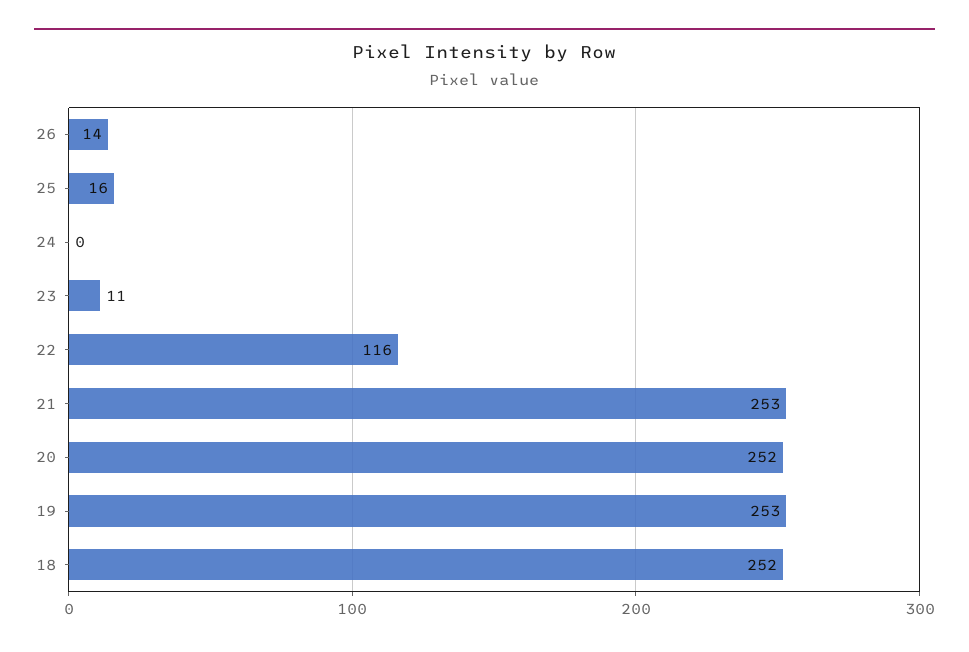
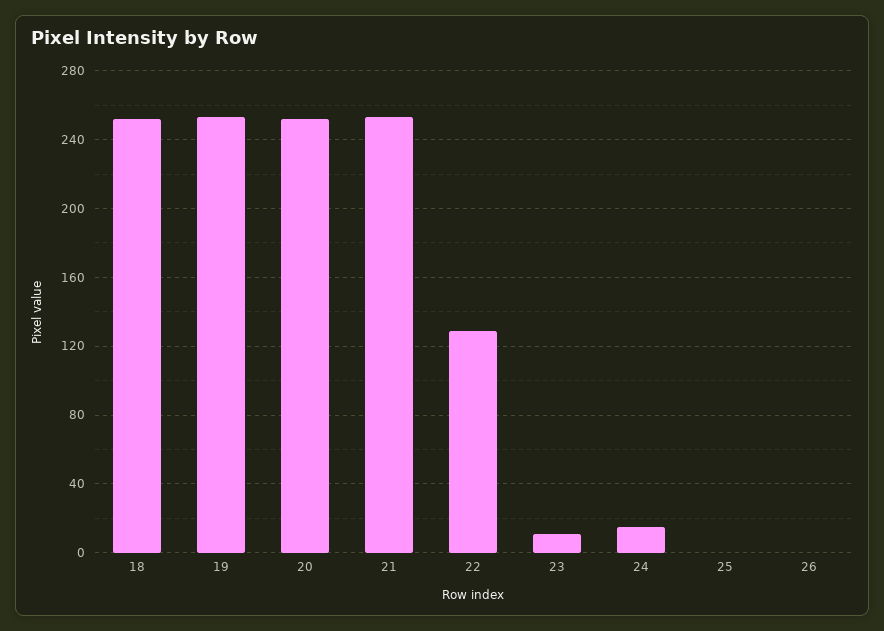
26: 14 -> 0
25: 16 -> 0
24: 0 -> 15
22: 116 -> 130

